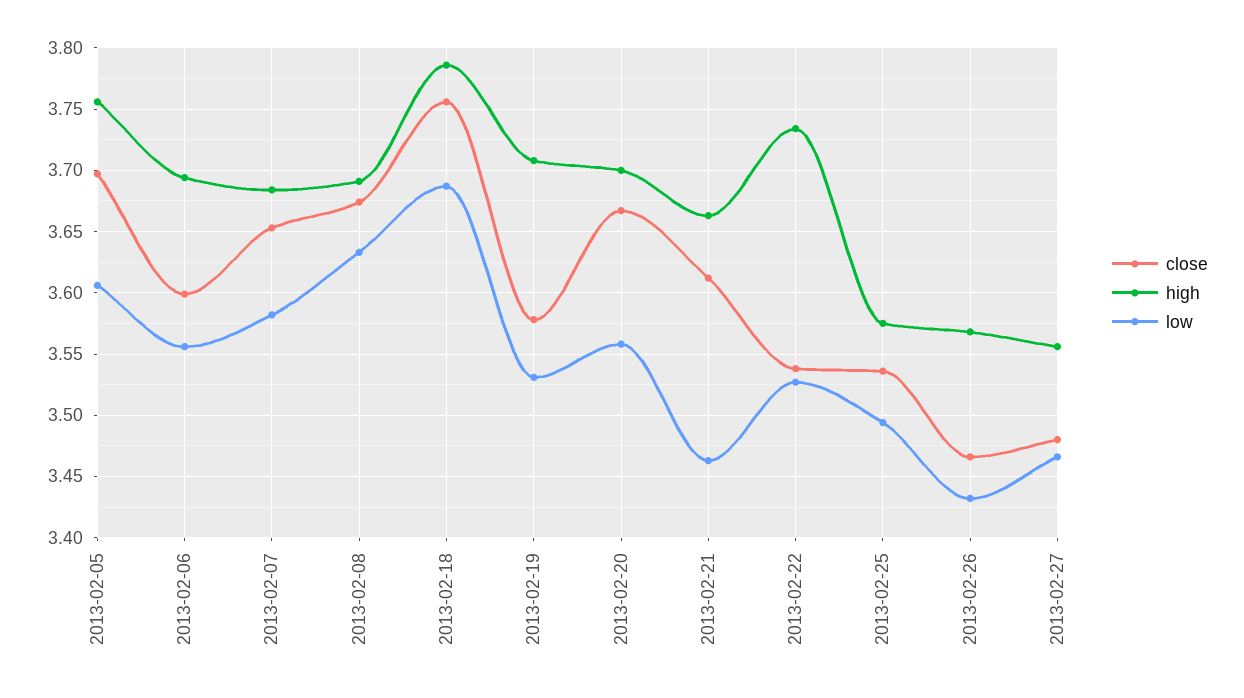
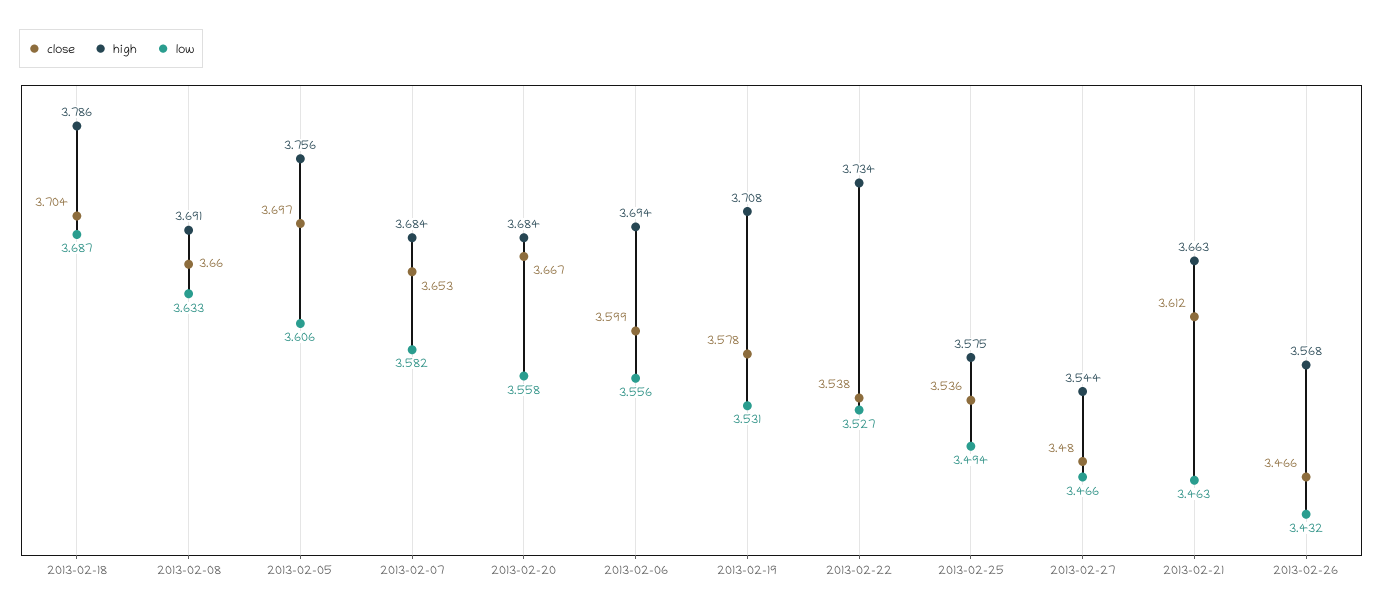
close, 2013-02-08: 3.675 -> 3.66
close, 2013-02-18: 3.755 -> 3.704
high, 2013-02-20: 3.7 -> 3.684
high, 2013-02-27: 3.555 -> 3.544

